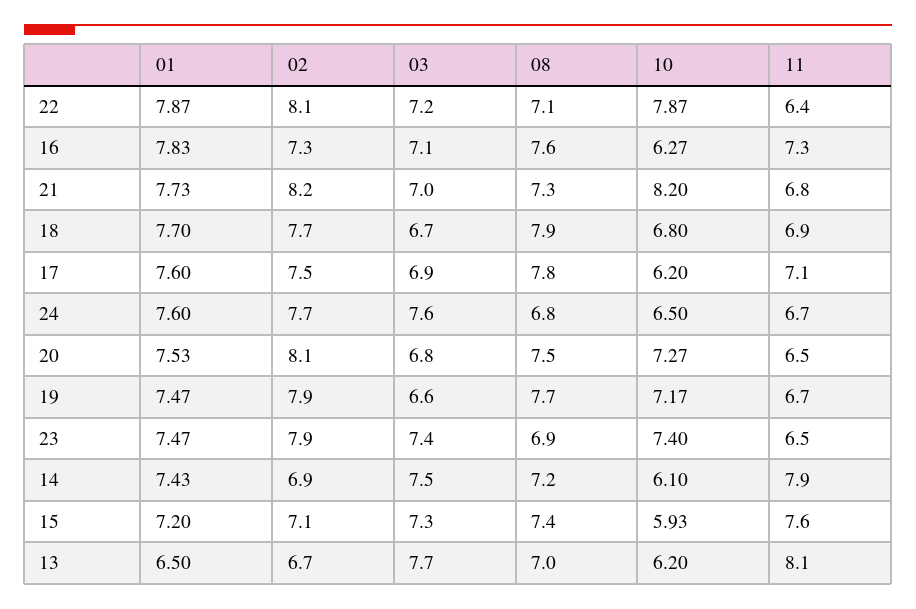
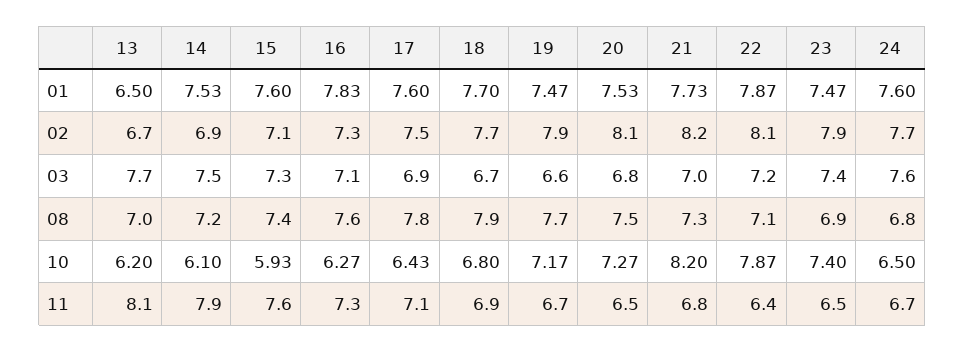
10, 17: 6.2 -> 6.43
01, 14: 7.43 -> 7.53
01, 15: 7.2 -> 7.6

